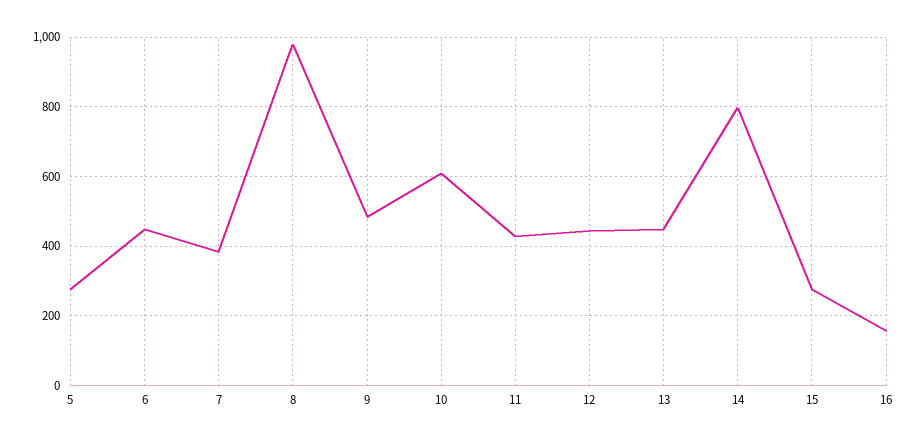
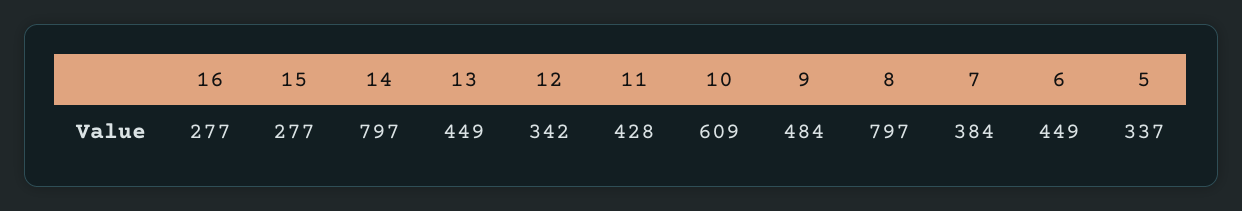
5: 280 -> 337
8: 980 -> 797
12: 440 -> 342
16: 160 -> 277

